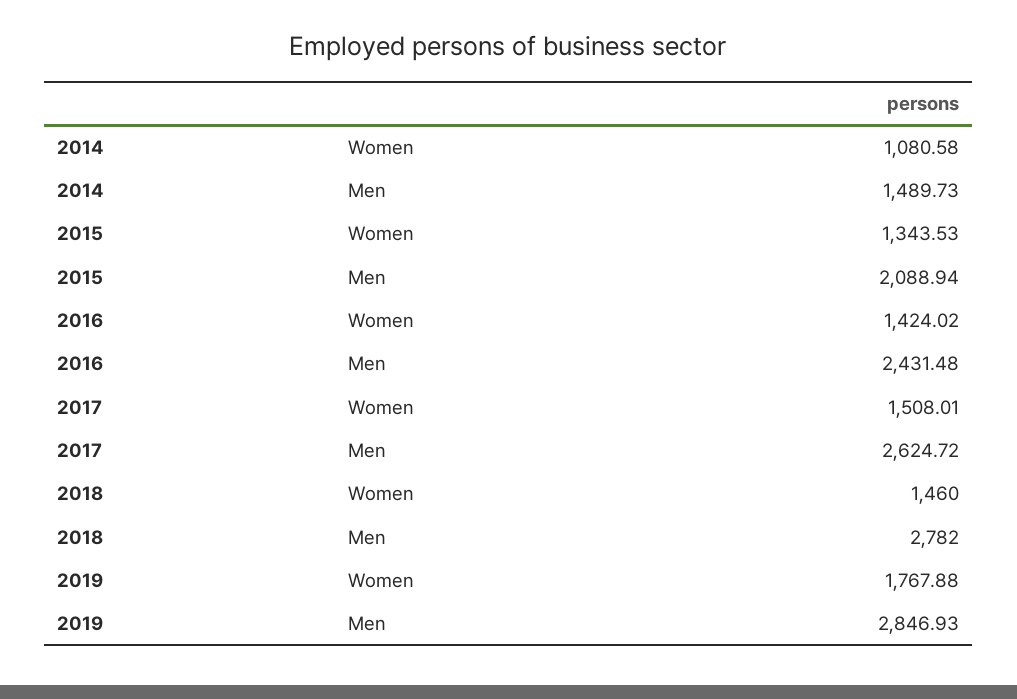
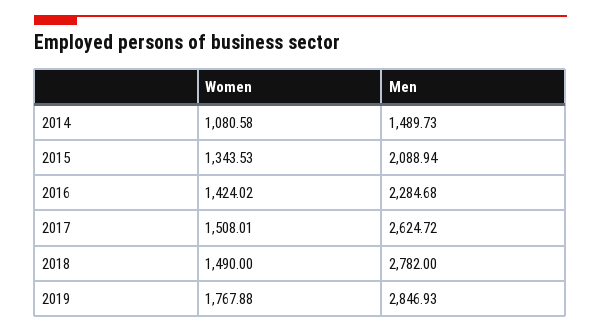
2016, Men: 2431.48 -> 2284.68
2018, Women: 1460 -> 1490

